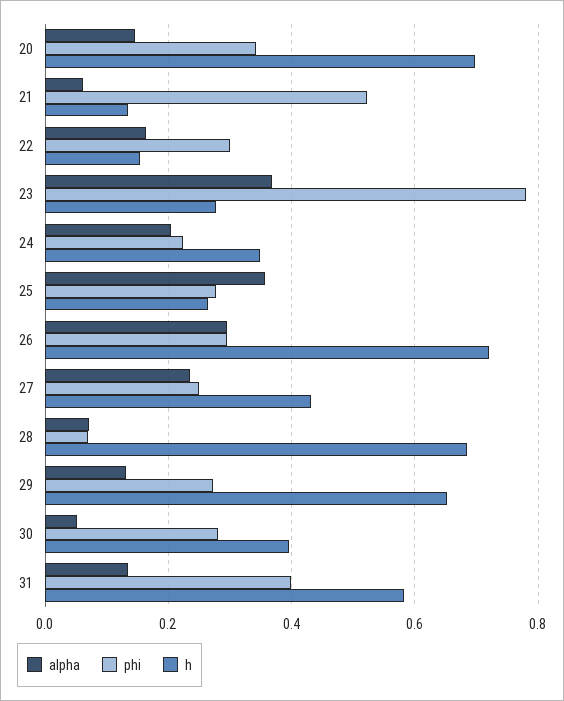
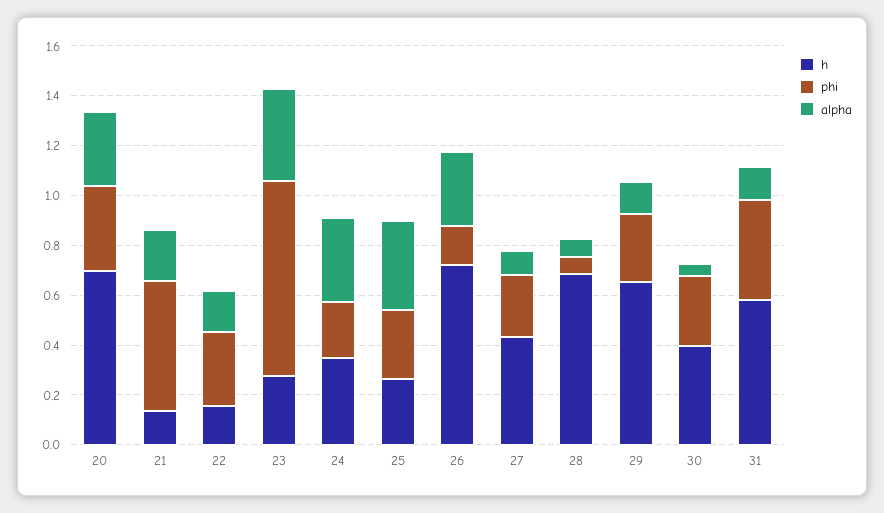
alpha, 20: 0.14 -> 0.3
alpha, 21: 0.06 -> 0.2
alpha, 24: 0.2 -> 0.35
phi, 26: 0.3 -> 0.15
alpha, 27: 0.24 -> 0.1

